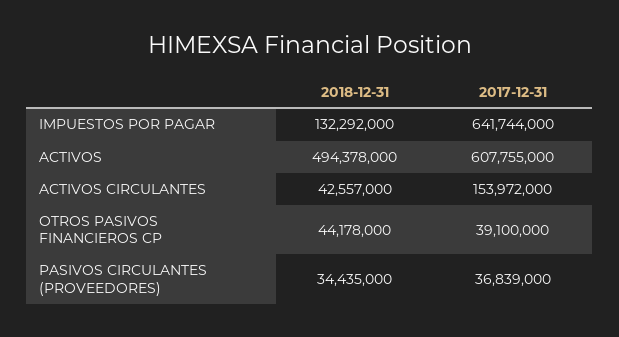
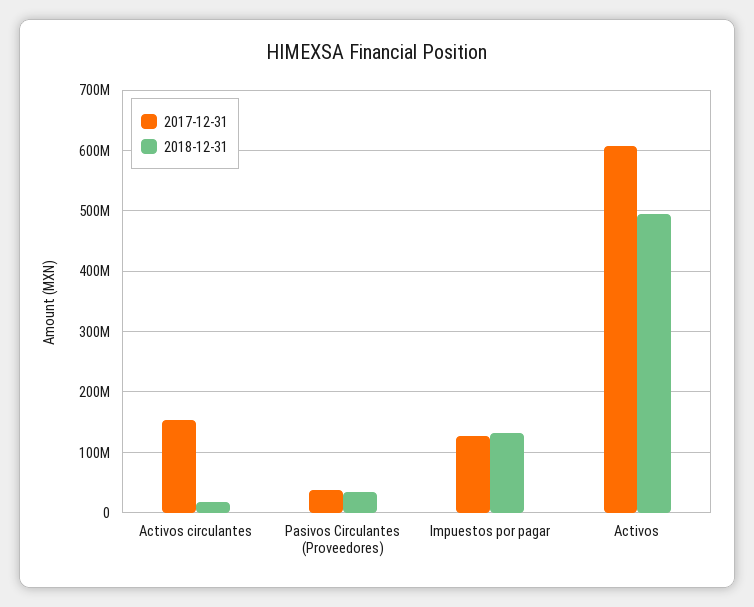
2017-12-31, IMPUESTOS POR PAGAR: 641744000 -> 130000000
2018-12-31, ACTIVOS CIRCULANTES: 42557000 -> 20000000
2018-12-31, OTROS PASIVOS FINANCIEROS CP: 44178000 -> none
2017-12-31, OTROS PASIVOS FINANCIEROS CP: 39100000 -> none

